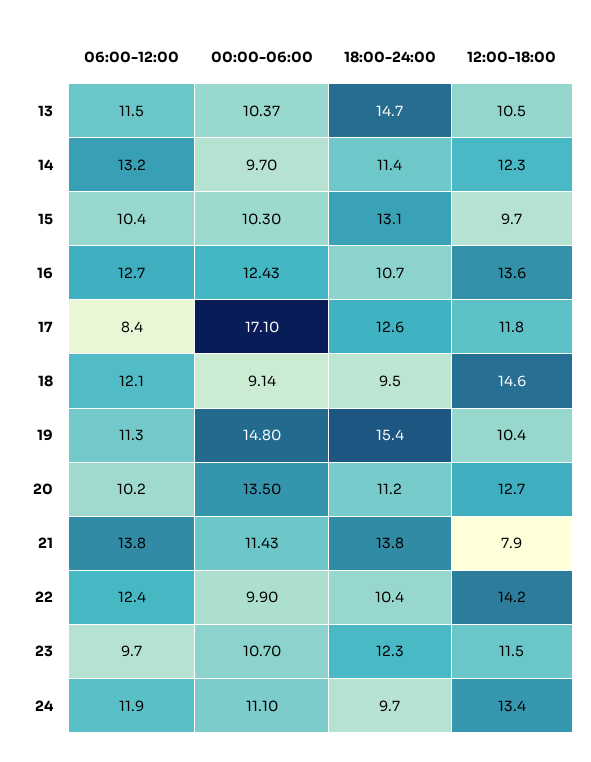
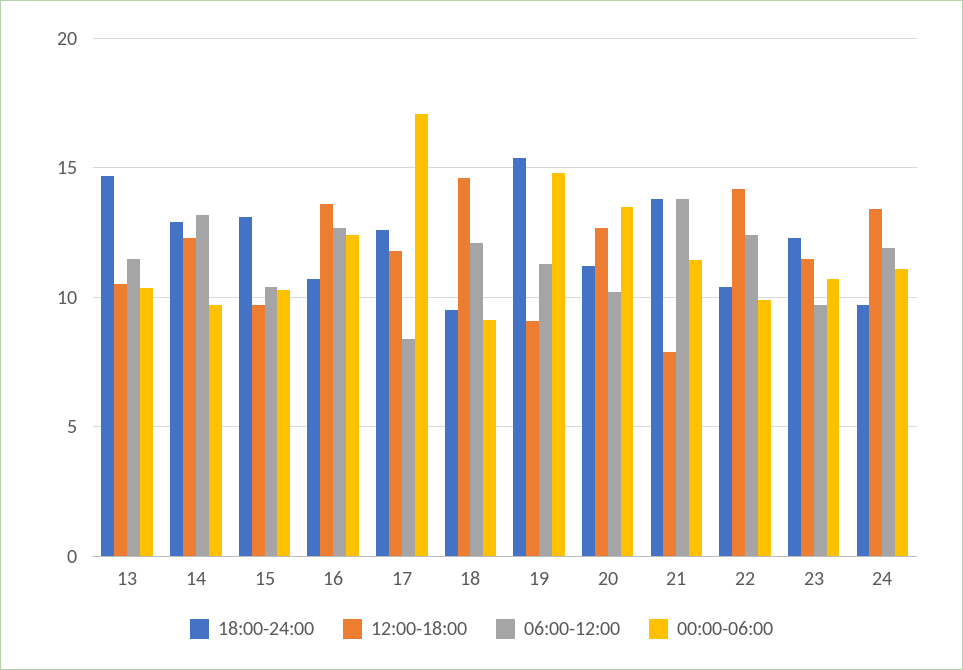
18:00-24:00, 14: 11.4 -> 13
12:00-18:00, 19: 10.4 -> 9

